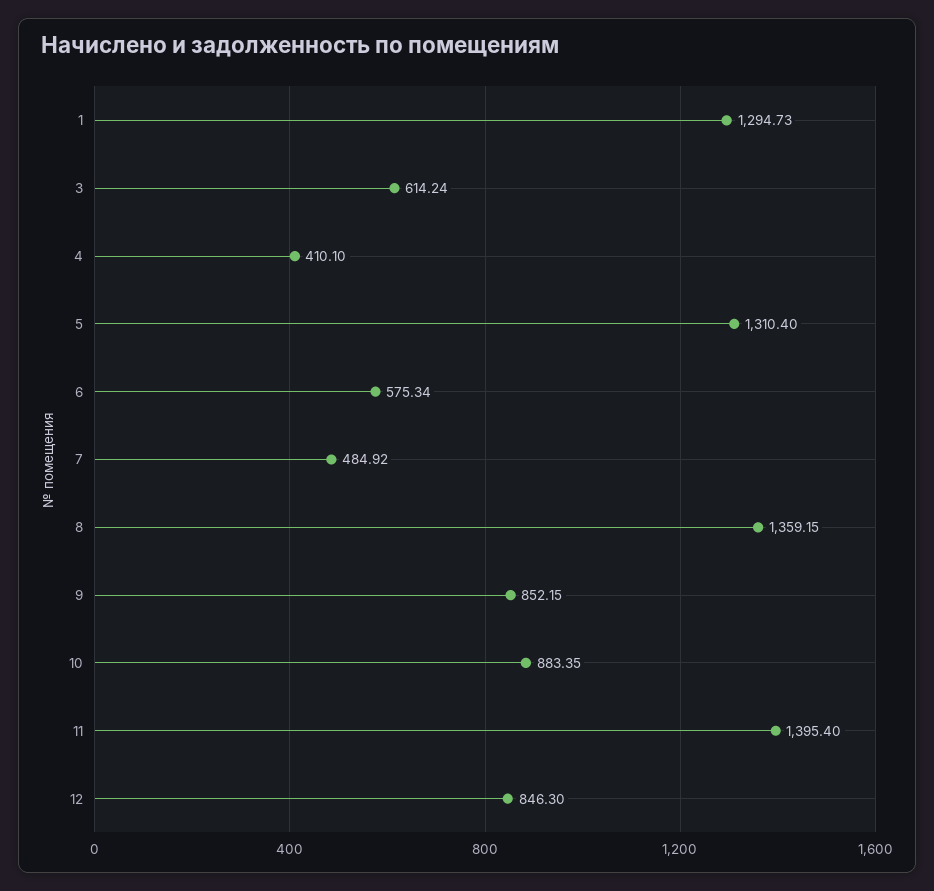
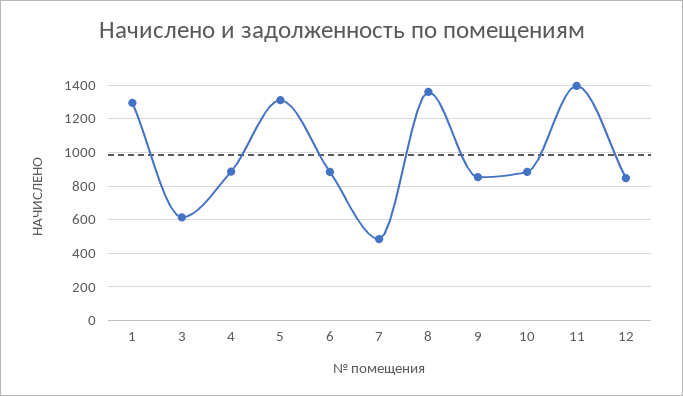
4: 410.1 -> 900
6: 575.34 -> 900

